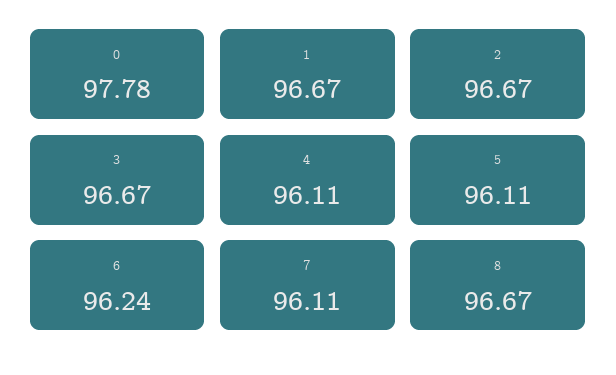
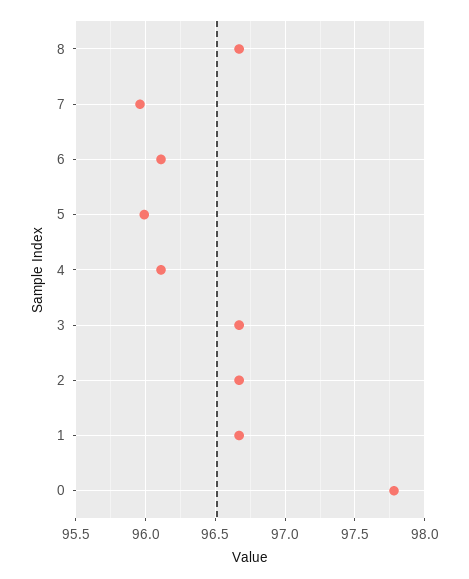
5: 96.11 -> 96
6: 96.24 -> 96.1
7: 96.11 -> 95.95

